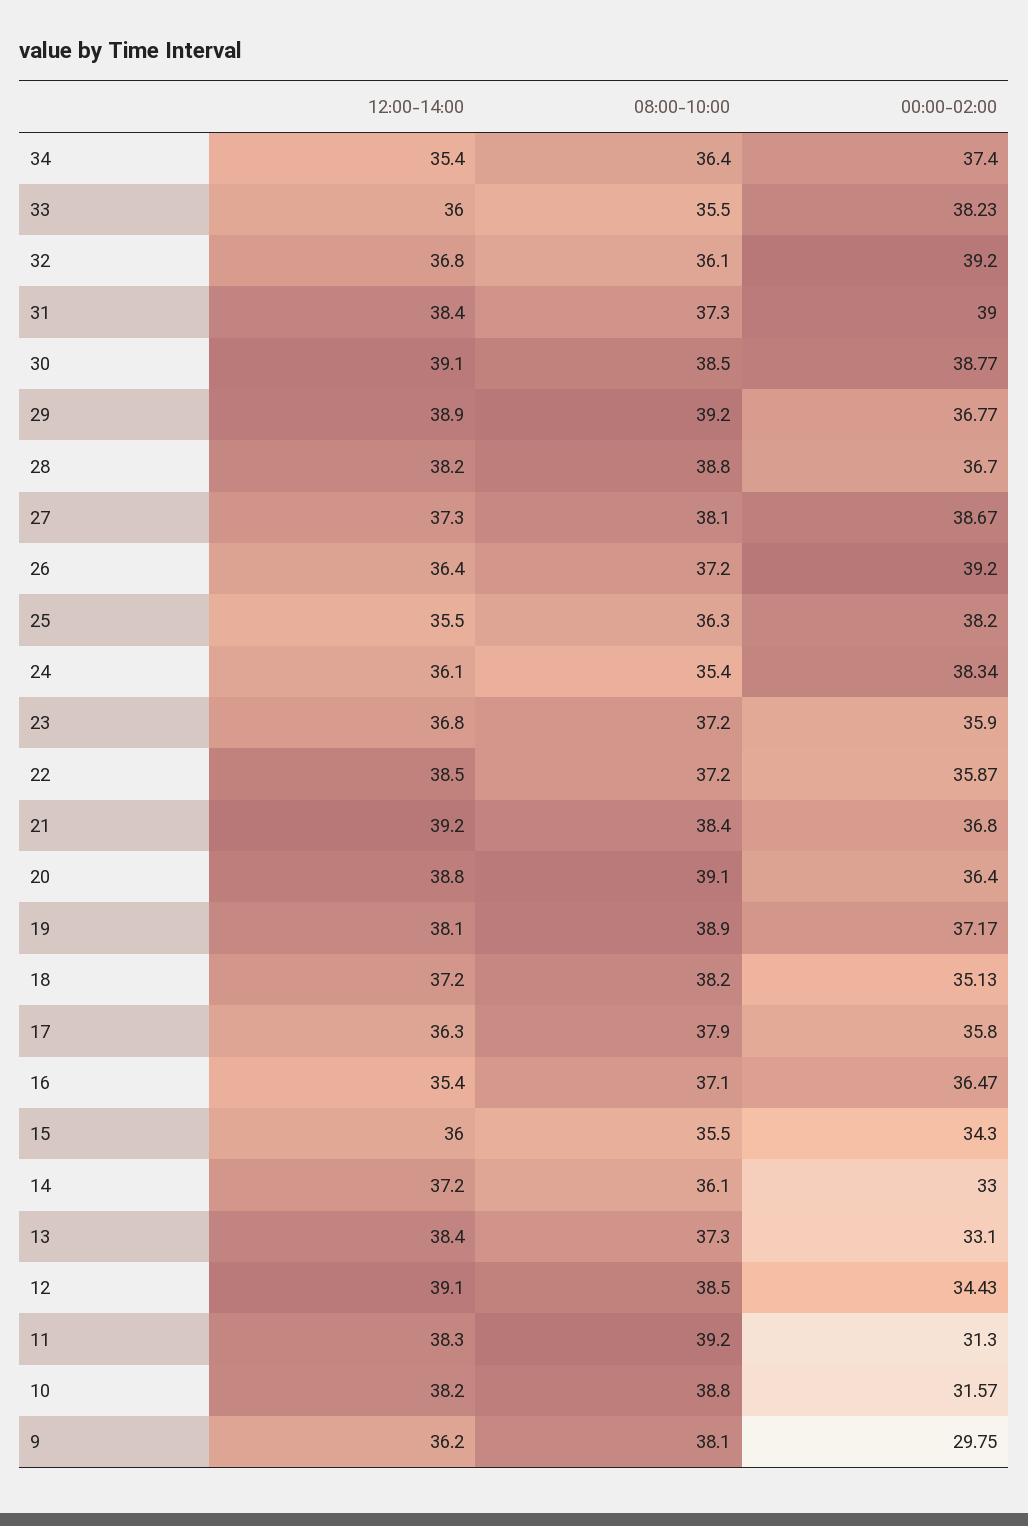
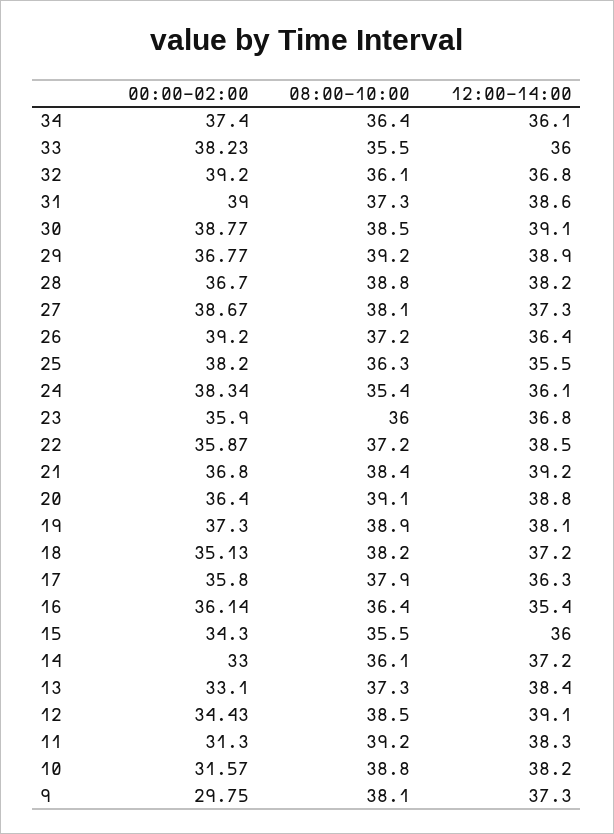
12:00-14:00, 34: 35.4 -> 36.1
12:00-14:00, 31: 38.4 -> 38.6
08:00-10:00, 23: 37.2 -> 36
00:00-02:00, 19: 37.17 -> 37.3
08:00-10:00, 16: 37.1 -> 36.4
00:00-02:00, 16: 36.47 -> 36.14
12:00-14:00, 9: 36.2 -> 37.3

